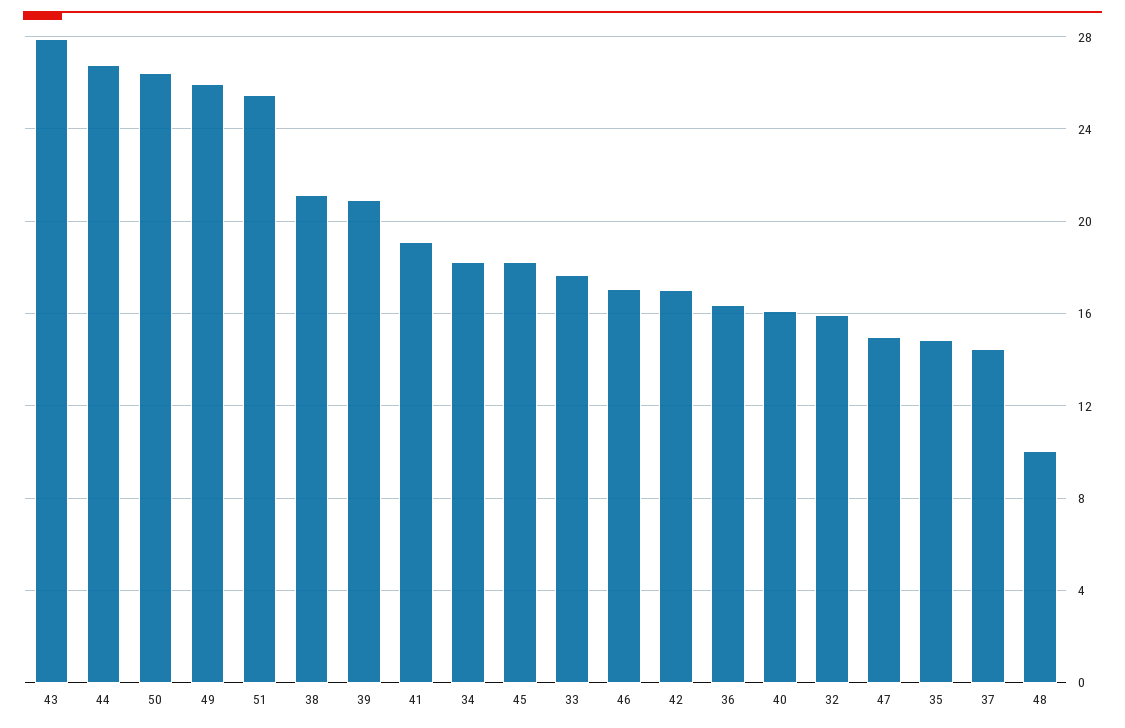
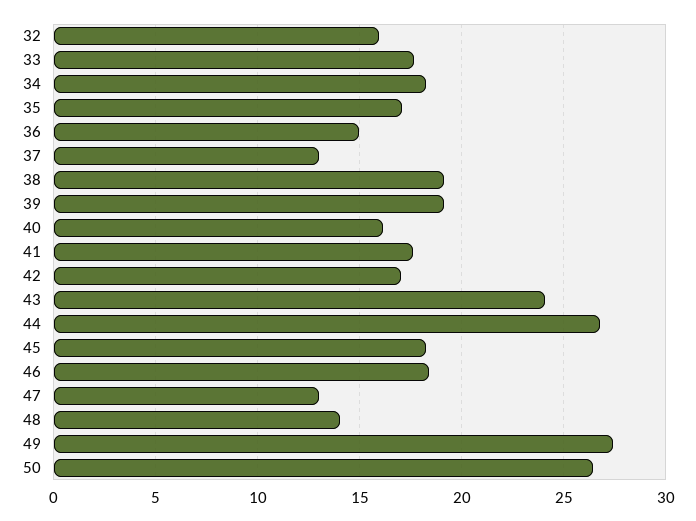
43: 28 -> 24
49: 26 -> 27.5
51: 25.5 -> none
38: 21 -> 19
39: 21 -> 19
41: 19 -> 17.5
46: 17 -> 18.5
36: 16.5 -> 15
47: 15 -> 13
35: 15 -> 17
37: 14.5 -> 13
48: 10 -> 14

